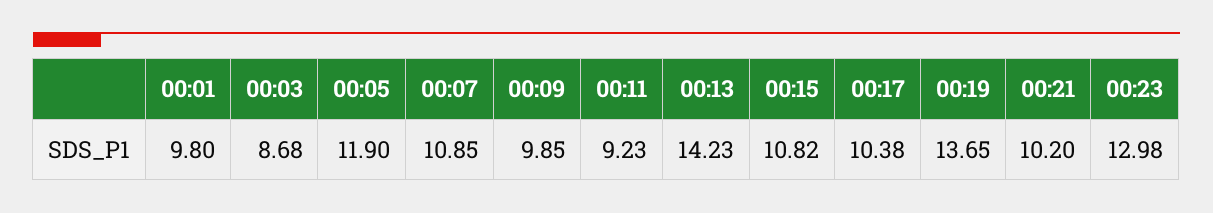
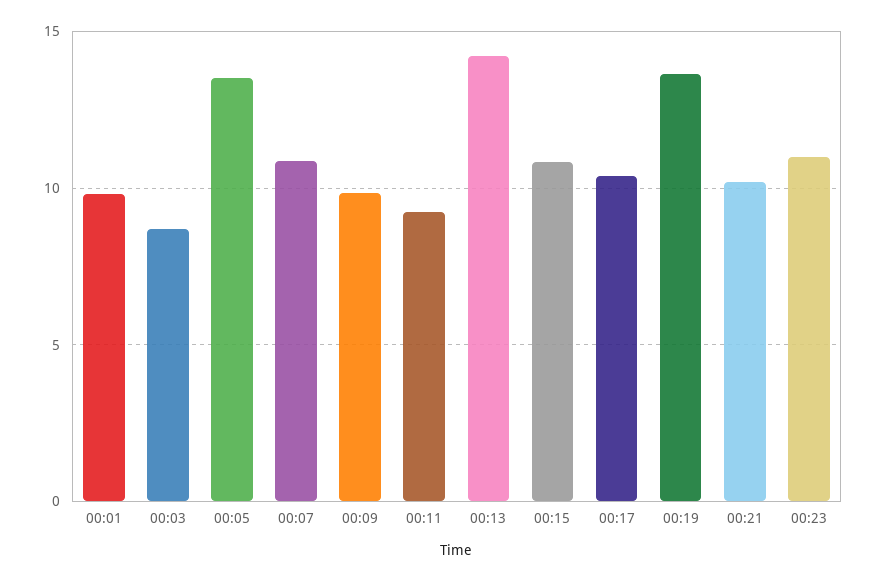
00:05: 11.9 -> 13.5
00:23: 12.98 -> 11

